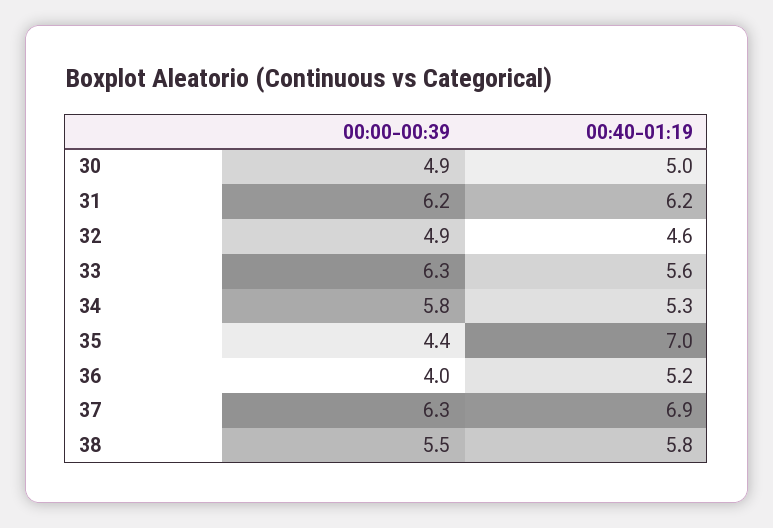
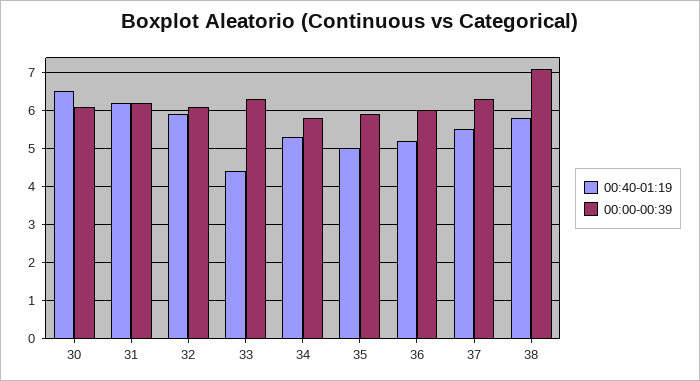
00:00-00:39, 30: 4.9 -> 6
00:40-01:19, 30: 5 -> 6.5
00:00-00:39, 32: 4.9 -> 6
00:40-01:19, 32: 4.6 -> 6
00:40-01:19, 33: 5.6 -> 4.5
00:00-00:39, 35: 4.4 -> 6
00:40-01:19, 35: 7 -> 5
00:00-00:39, 36: 4 -> 6
00:40-01:19, 37: 6.9 -> 5.5
00:00-00:39, 38: 5.5 -> 7

